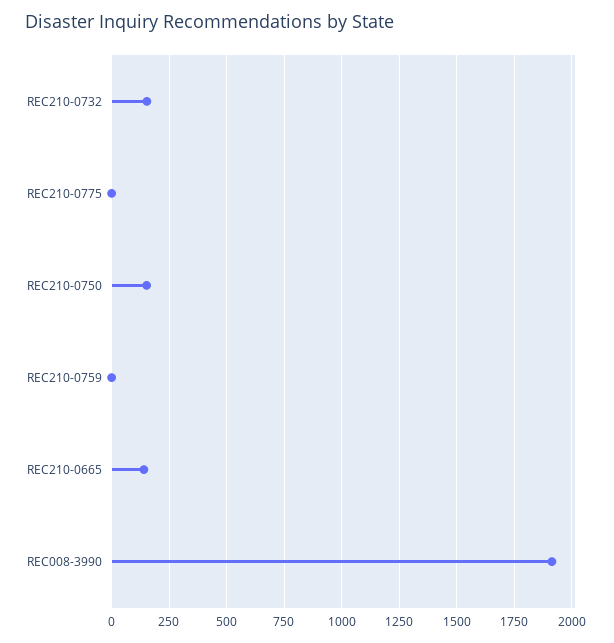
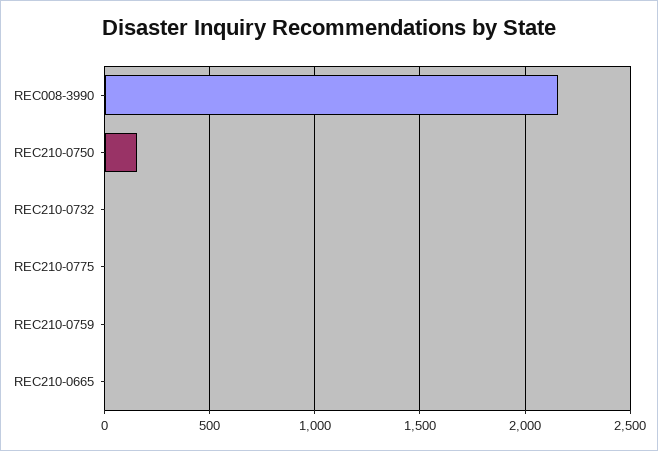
REC210-0732: 150 -> 0
REC210-0665: 150 -> 0
REC008-3990: 1900 -> 2150

